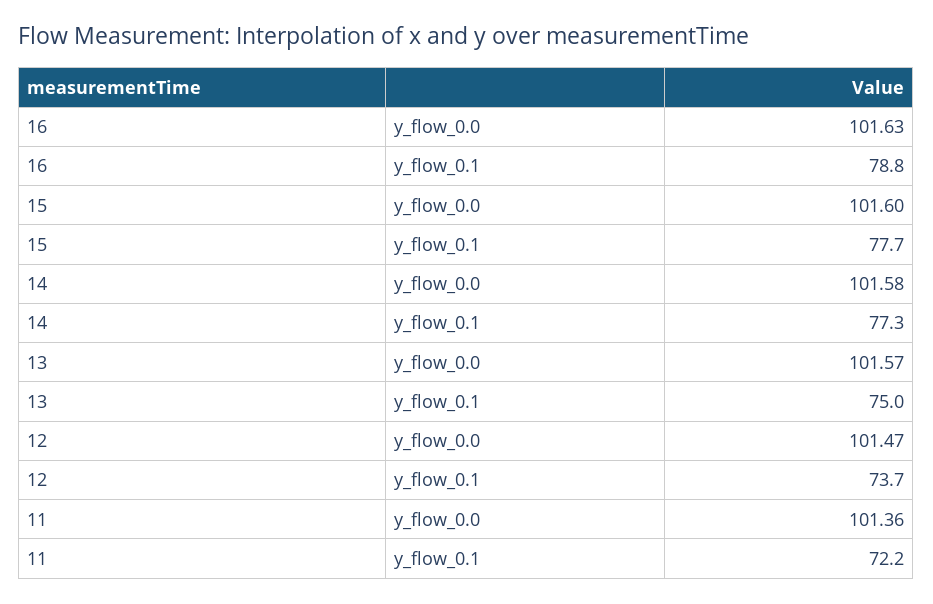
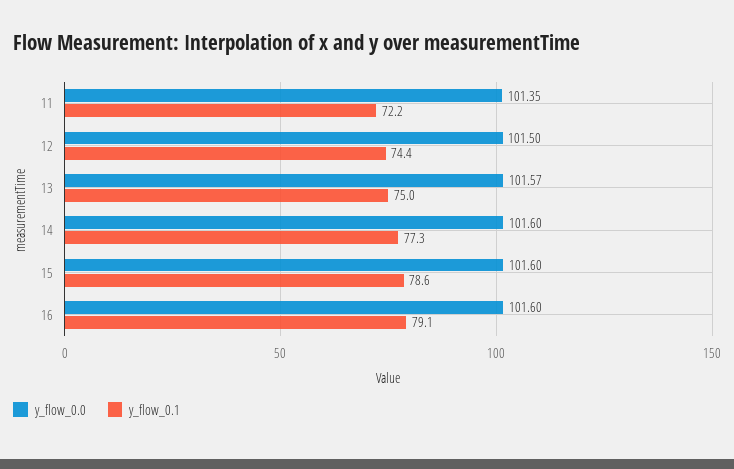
y_flow_0.0, 16: 101.63 -> 101.6
y_flow_0.1, 16: 78.8 -> 79.1
y_flow_0.1, 15: 77.7 -> 78.6
y_flow_0.0, 14: 101.58 -> 101.6
y_flow_0.0, 12: 101.47 -> 101.5
y_flow_0.1, 12: 73.7 -> 74.4
y_flow_0.0, 11: 101.36 -> 101.35

